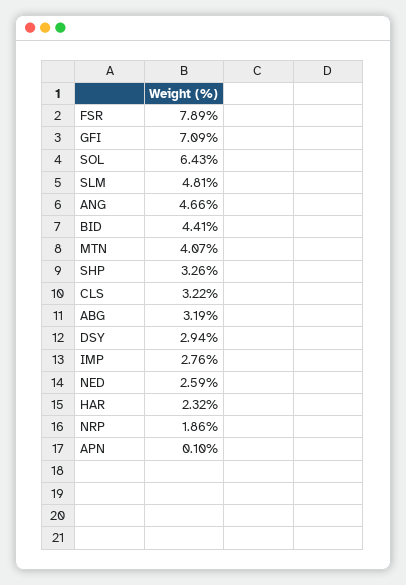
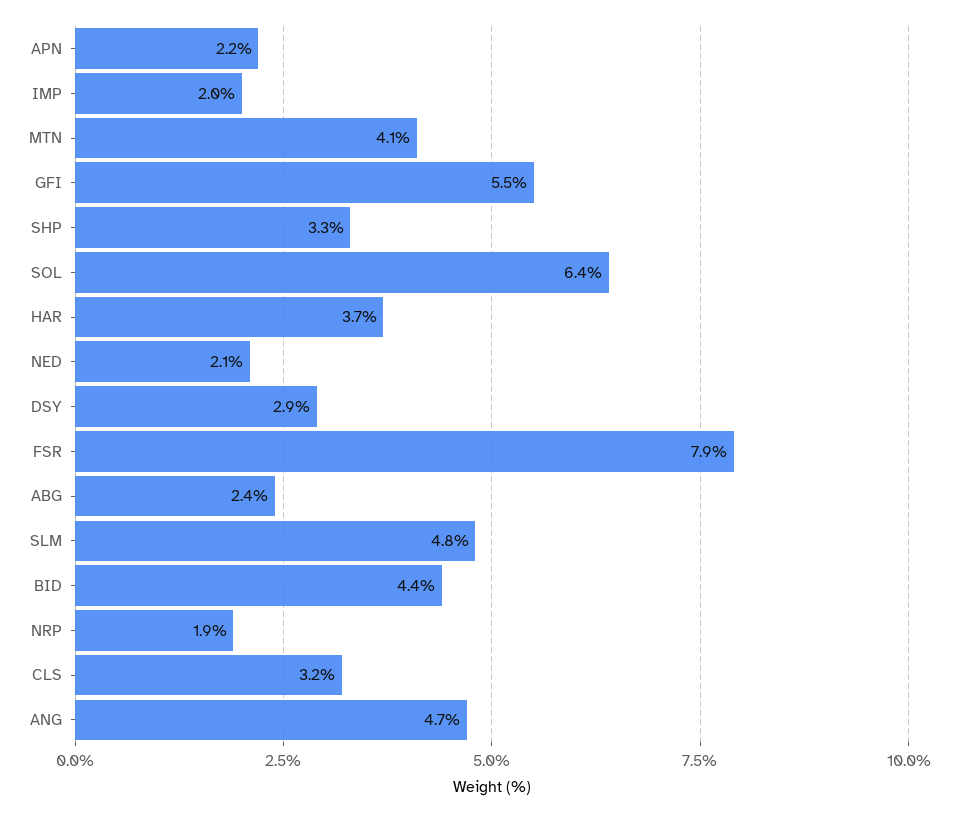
GFI: 7.09 -> 5.5
ABG: 3.19 -> 2.4
IMP: 2.76 -> 2
NED: 2.59 -> 2.1
HAR: 2.32 -> 3.7
APN: 0.1 -> 2.2

